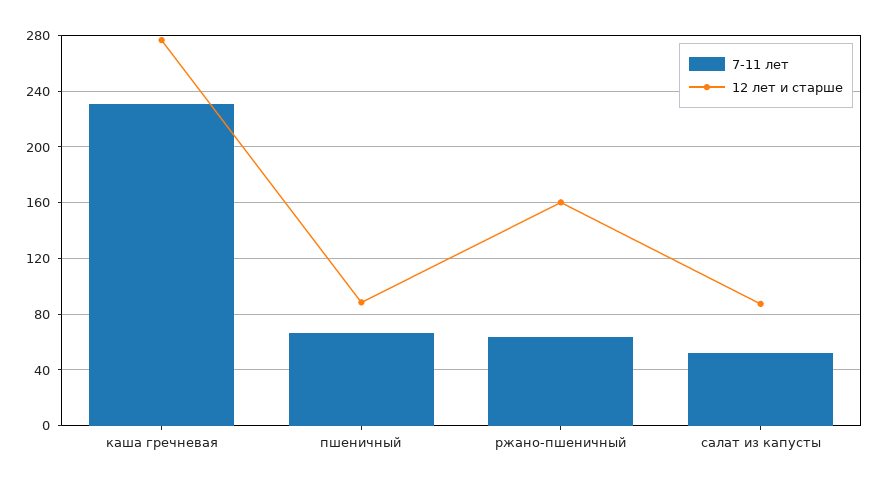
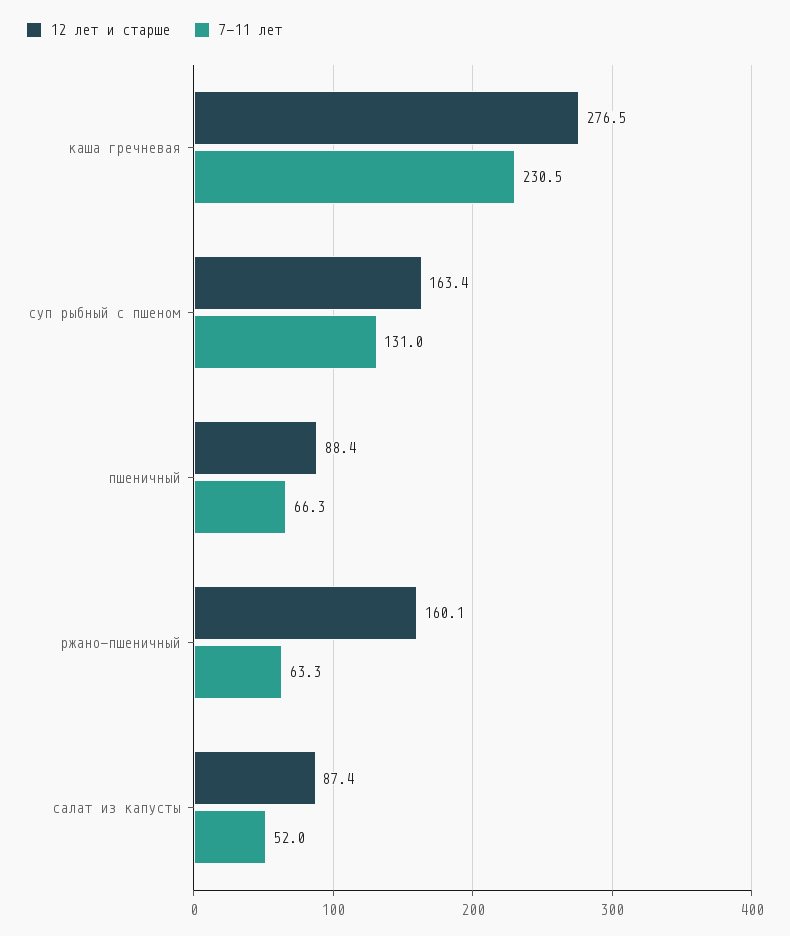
12 лет и старше, суп рыбный с пшеном: none -> 163.4
7-11 лет, суп рыбный с пшеном: none -> 131

